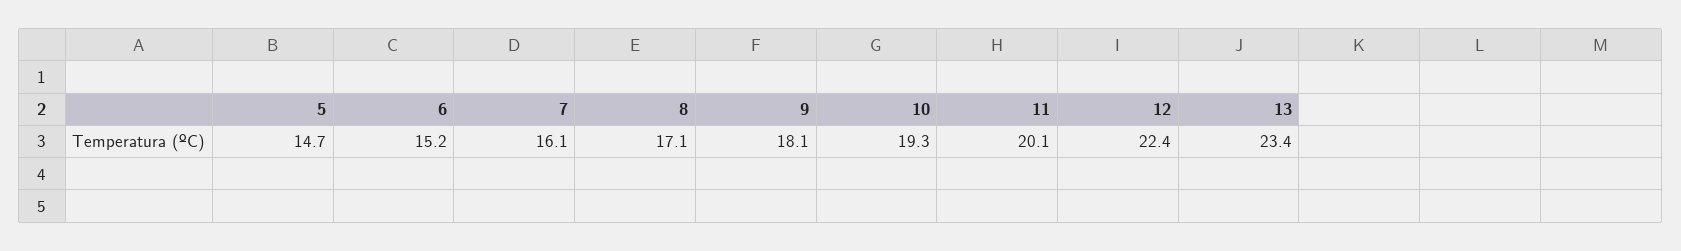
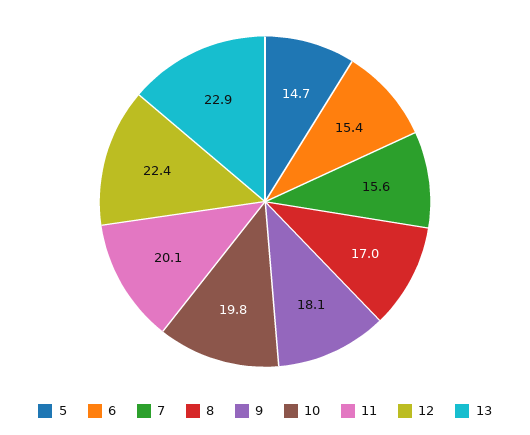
6: 15.2 -> 15.4
7: 16.1 -> 15.6
8: 17.1 -> 17
10: 19.3 -> 19.8
13: 23.4 -> 22.9

